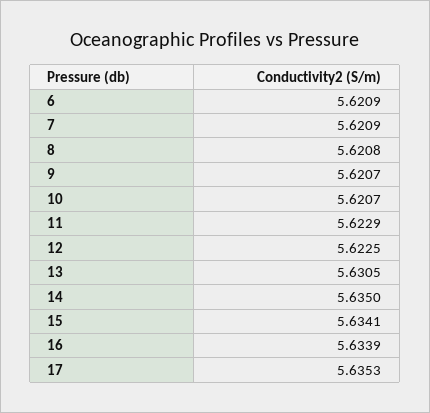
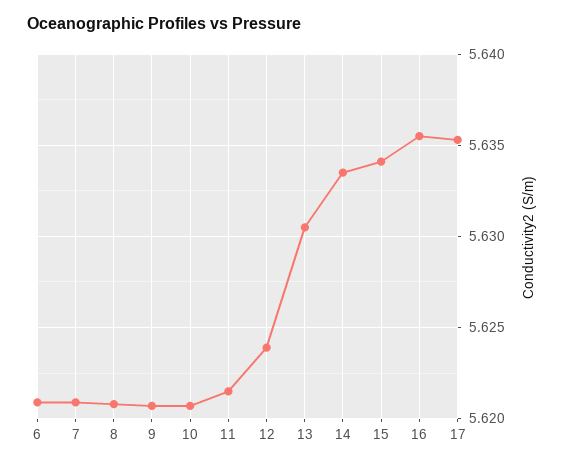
11: 5.6229 -> 5.6215
12: 5.6225 -> 5.624
14: 5.635 -> 5.6335
16: 5.6339 -> 5.6355

